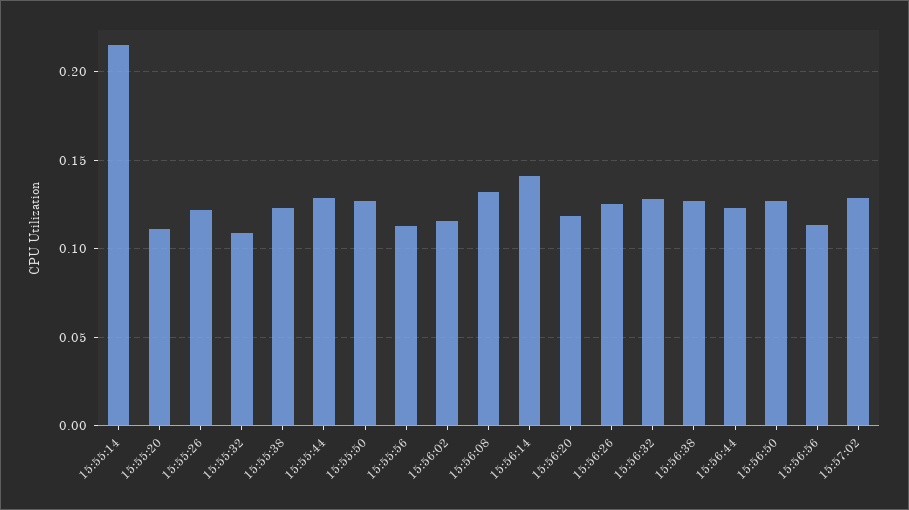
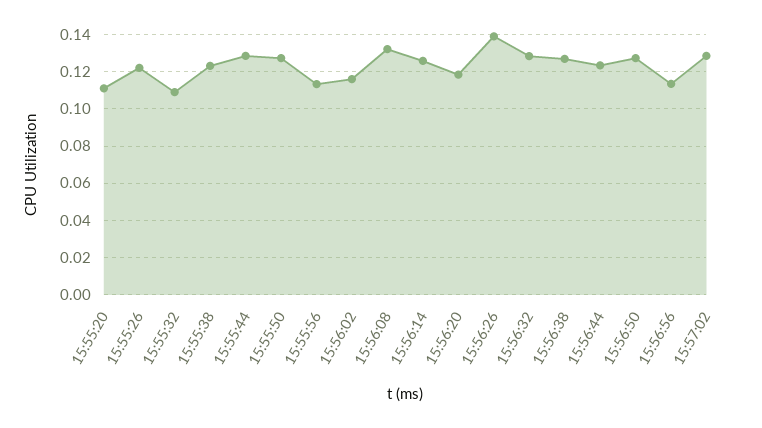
15:55:14: 0.215 -> none
15:56:14: 0.14 -> 0.125
15:56:26: 0.125 -> 0.14

